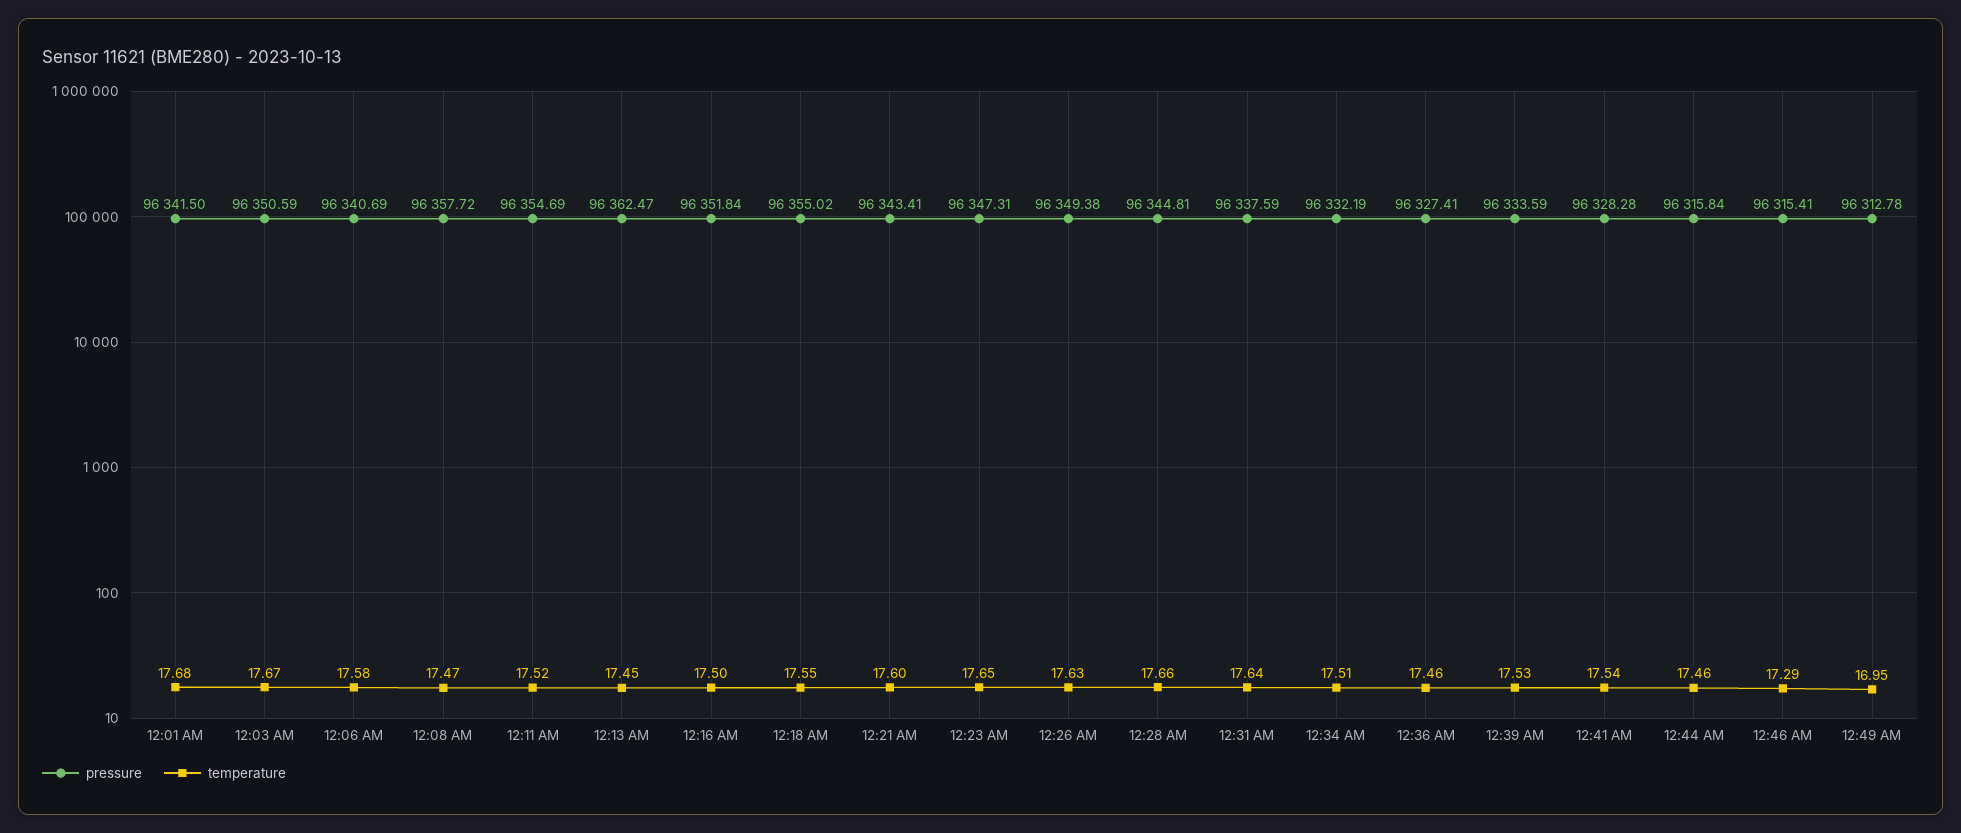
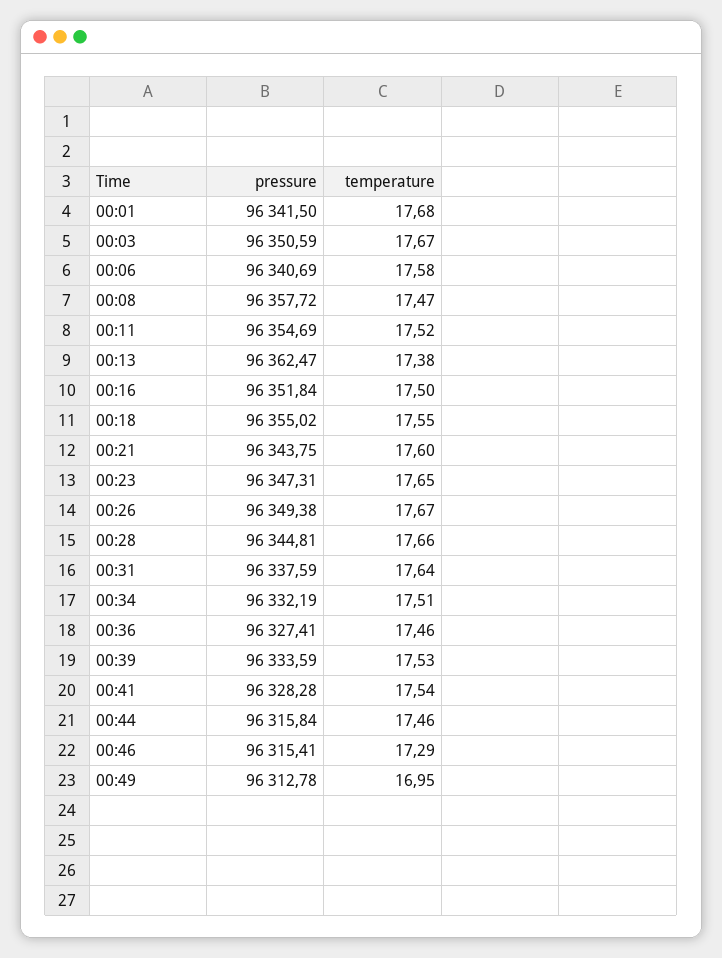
temperature, 12:13 AM: 17.45 -> 17.38
pressure, 12:21 AM: 96343.41 -> 96343.75
temperature, 12:26 AM: 17.63 -> 17.67

